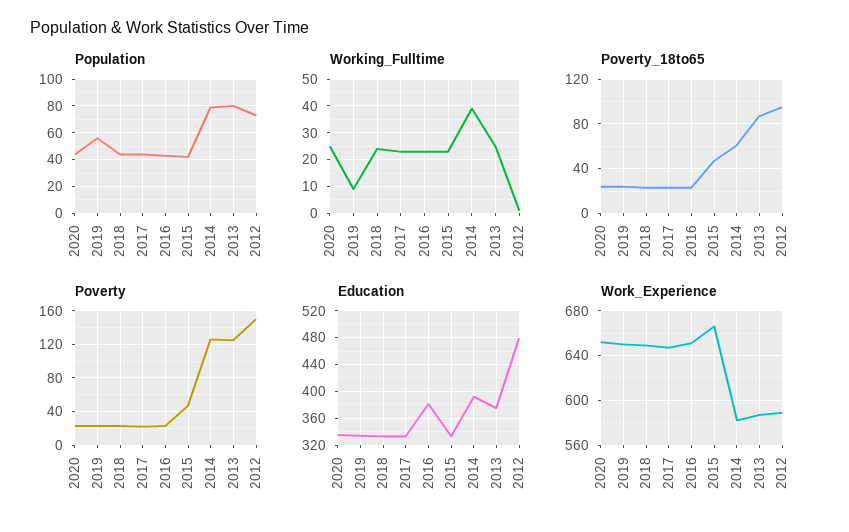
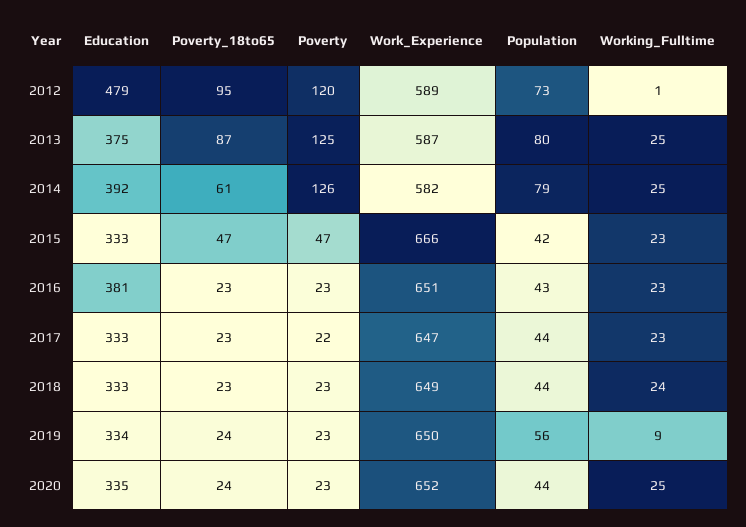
Working_Fulltime, 2014: 40 -> 25
Poverty, 2012: 150 -> 120

